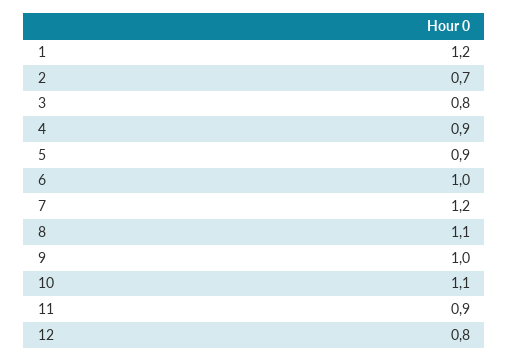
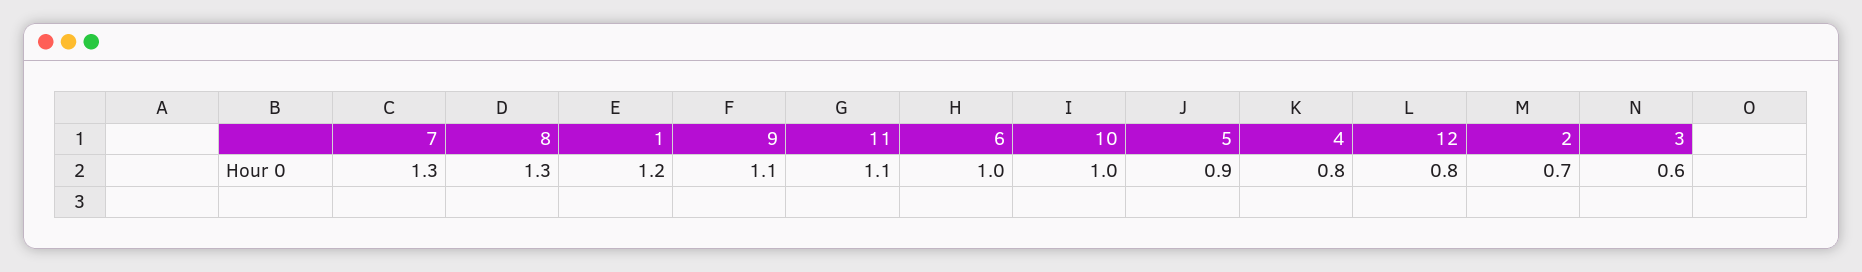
3: 0.8 -> 0.6
4: 0.9 -> 0.8
7: 1.2 -> 1.3
8: 1.1 -> 1.3
9: 1 -> 1.1
10: 1.1 -> 1
11: 0.9 -> 1.1

